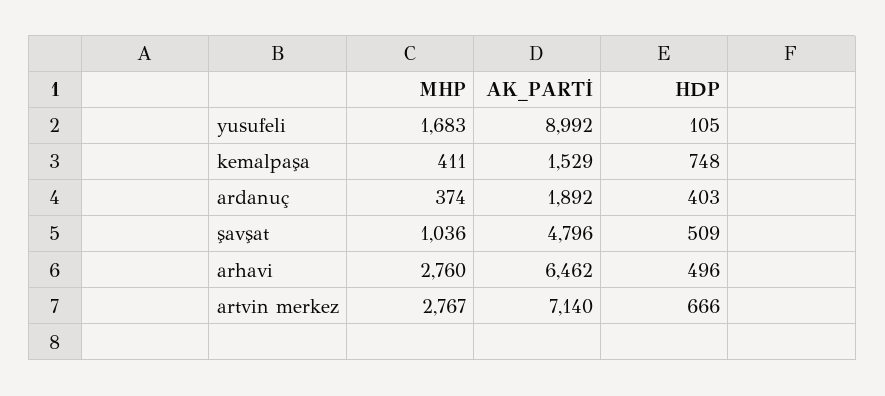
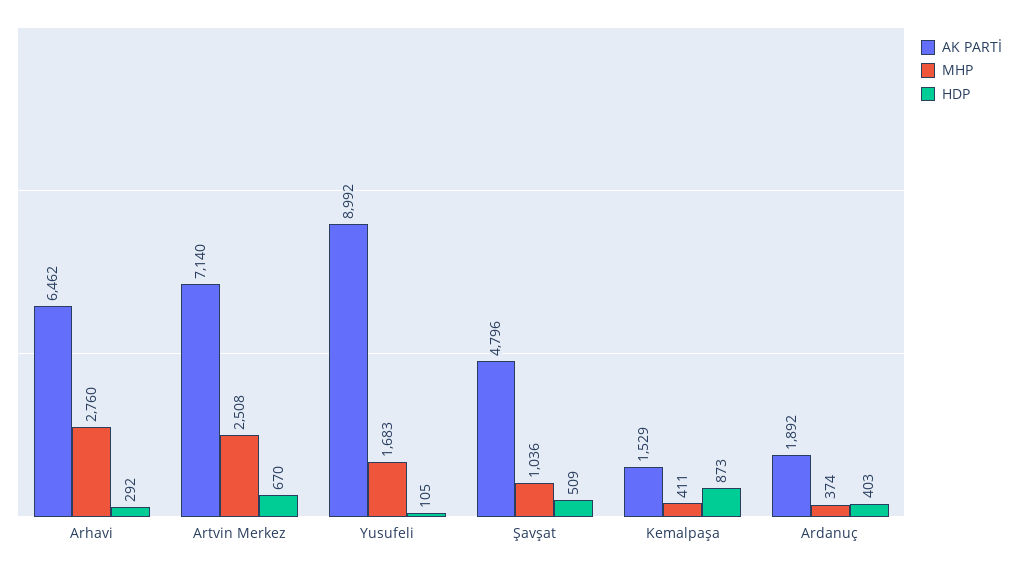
HDP, kemalpaşa: 748 -> 873
HDP, arhavi: 496 -> 292
MHP, artvin merkez: 2767 -> 2508
HDP, artvin merkez: 666 -> 670

